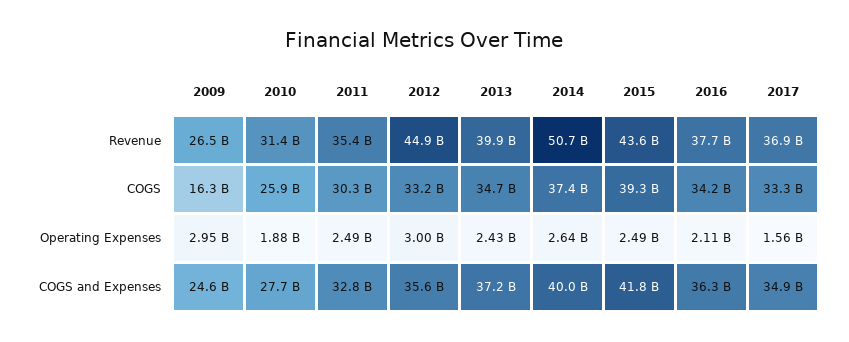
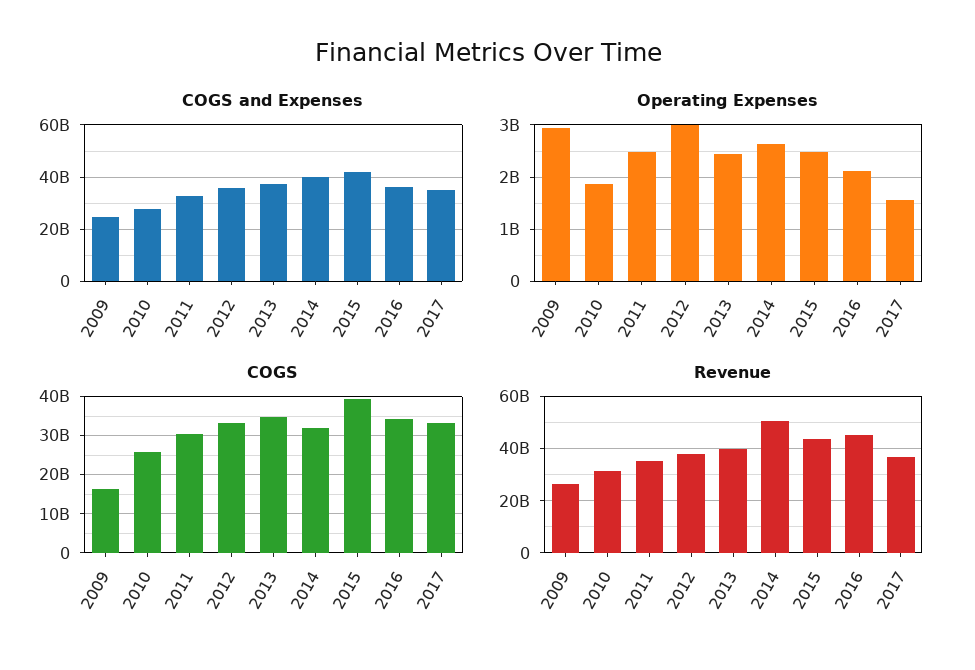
Revenue, 2012: 44900000000 -> 37500000000
Revenue, 2016: 37700000000 -> 45000000000
COGS, 2014: 37400000000 -> 32000000000

